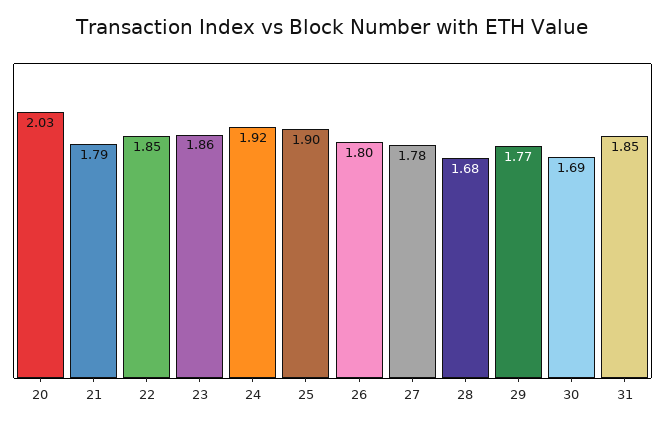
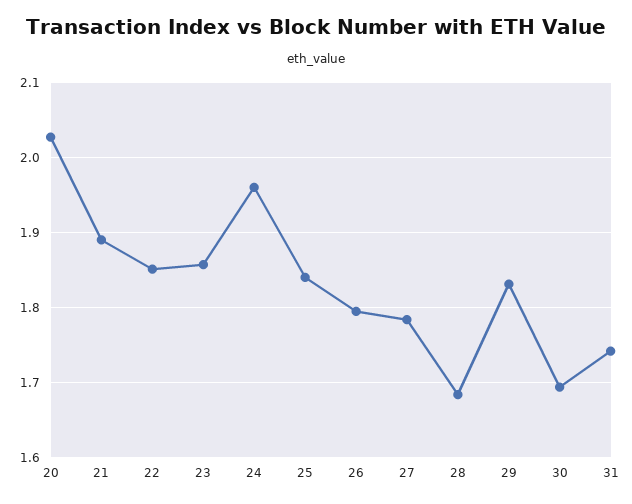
21: 1.79 -> 1.89
24: 1.92 -> 1.96
25: 1.9 -> 1.84
29: 1.77 -> 1.83
31: 1.85 -> 1.74

